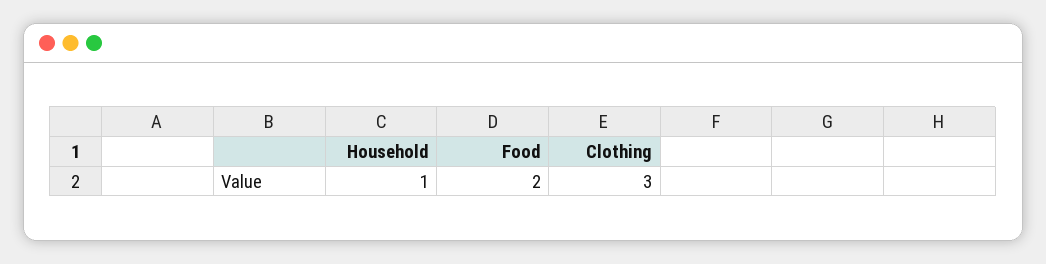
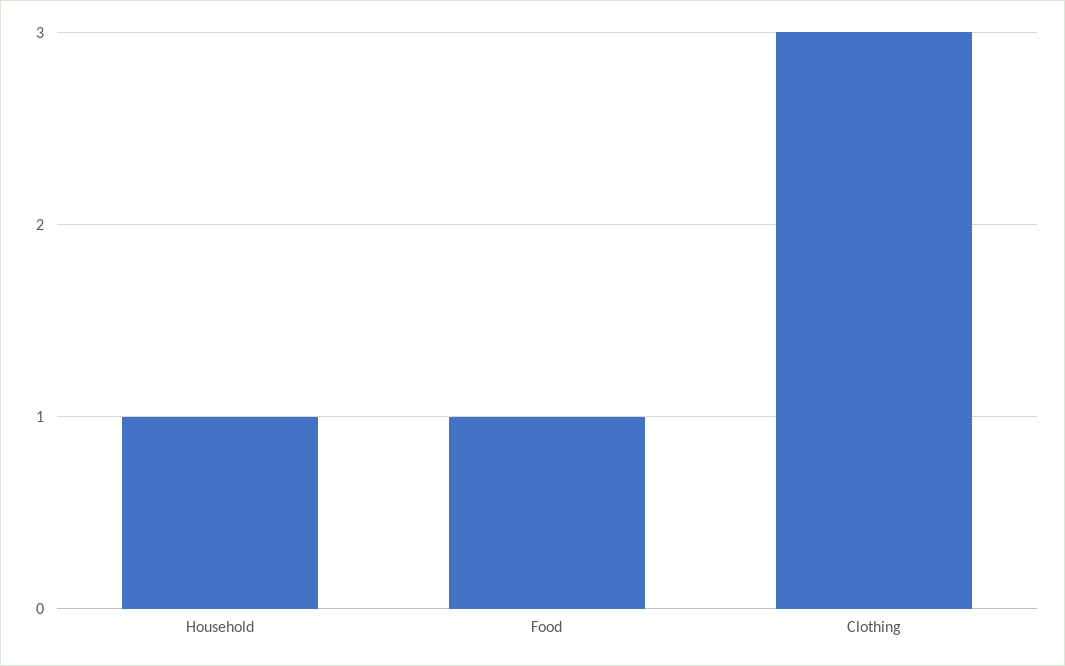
Food: 2 -> 1

